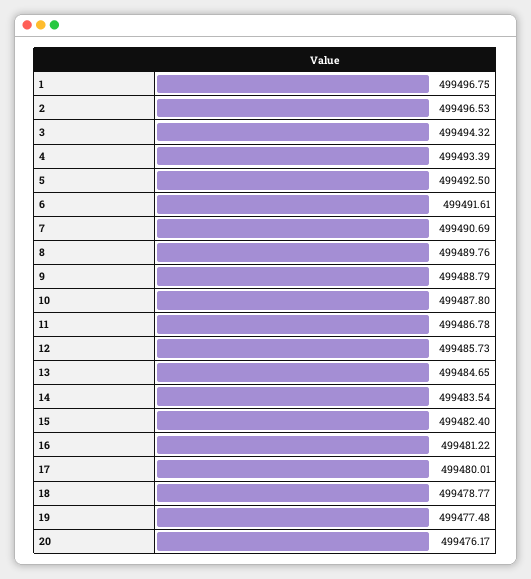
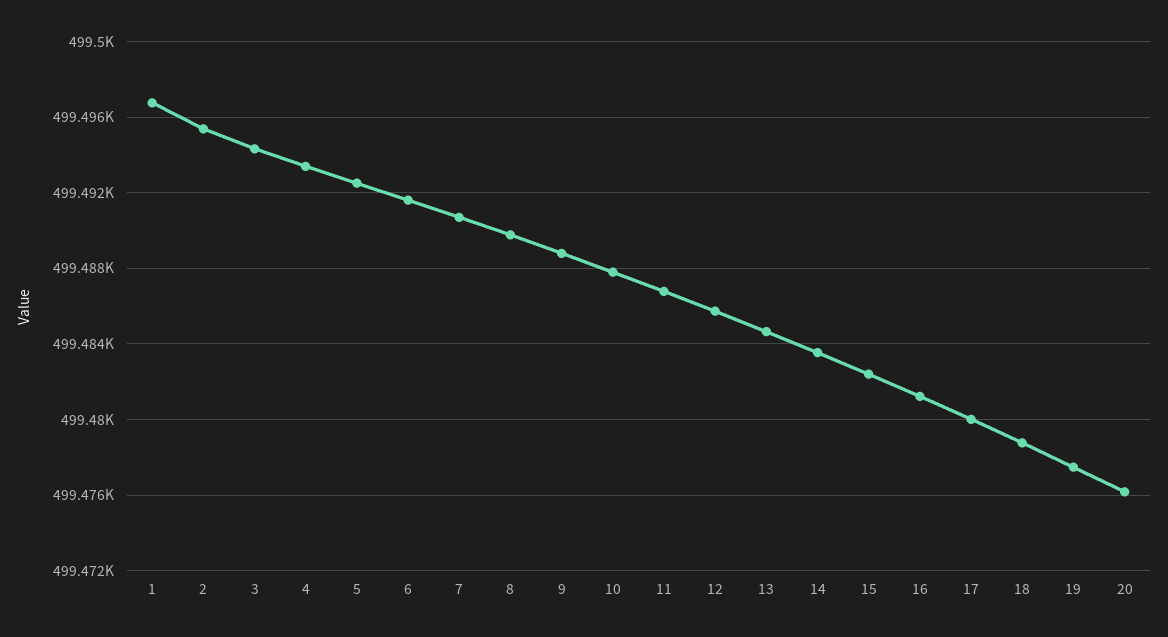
2: 499496.53 -> 499495.5

